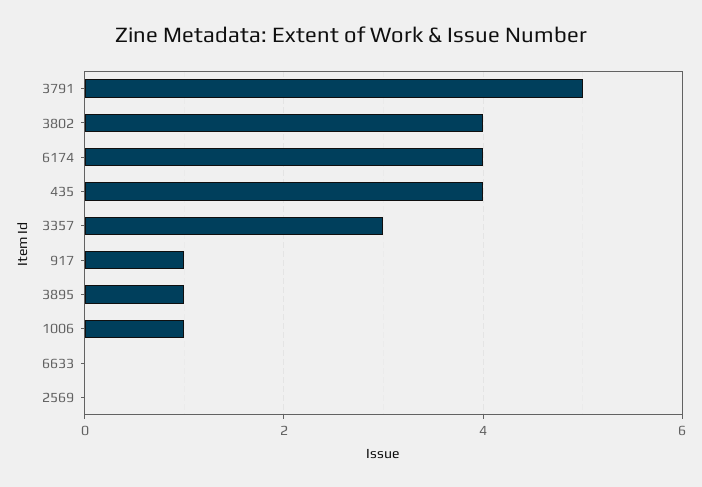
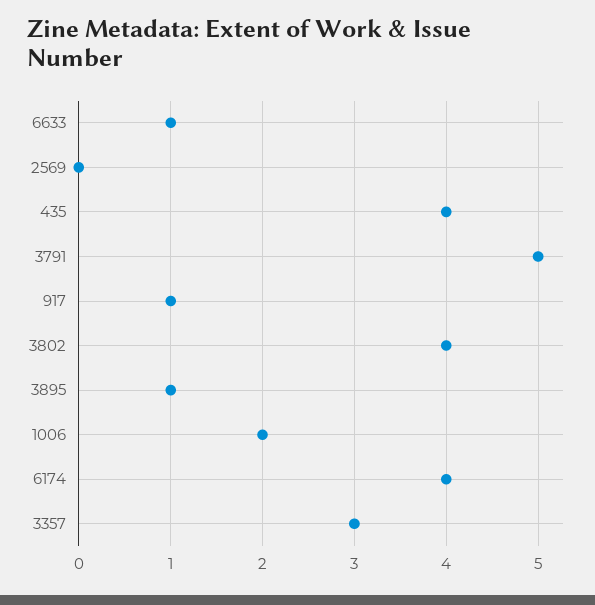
1006: 1 -> 2
6633: 0 -> 1

